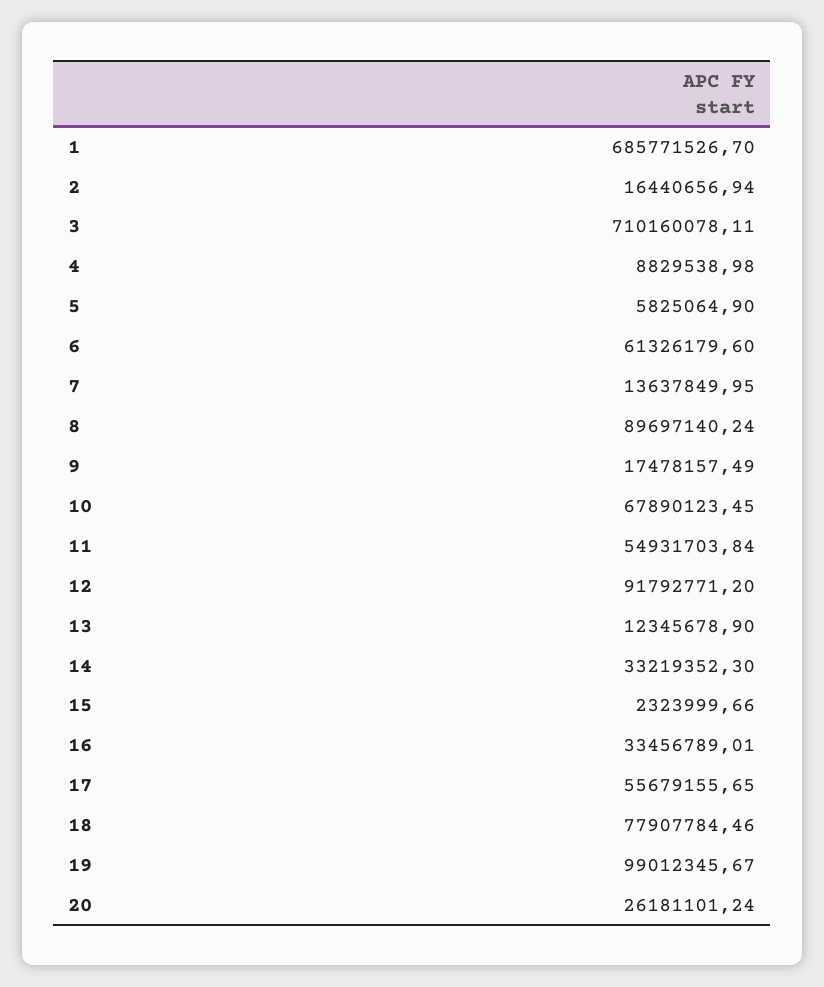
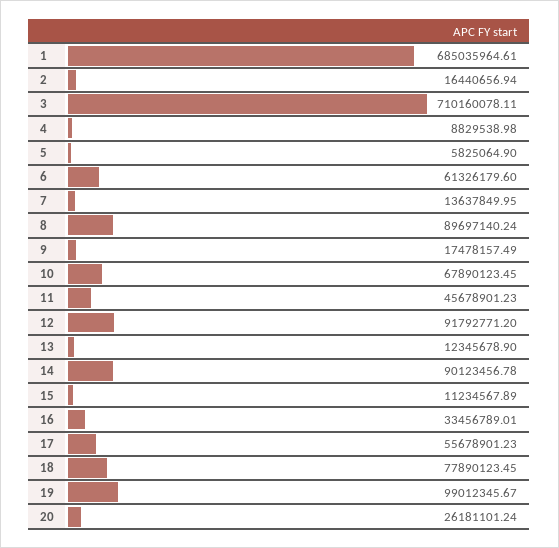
1: 685771526.7 -> 685035964.61
11: 54931703.84 -> 45678901.23
14: 33219352.3 -> 90123456.78
15: 2323999.66 -> 11234567.89
17: 55679155.65 -> 55678901.23
18: 77907784.46 -> 77890123.45

